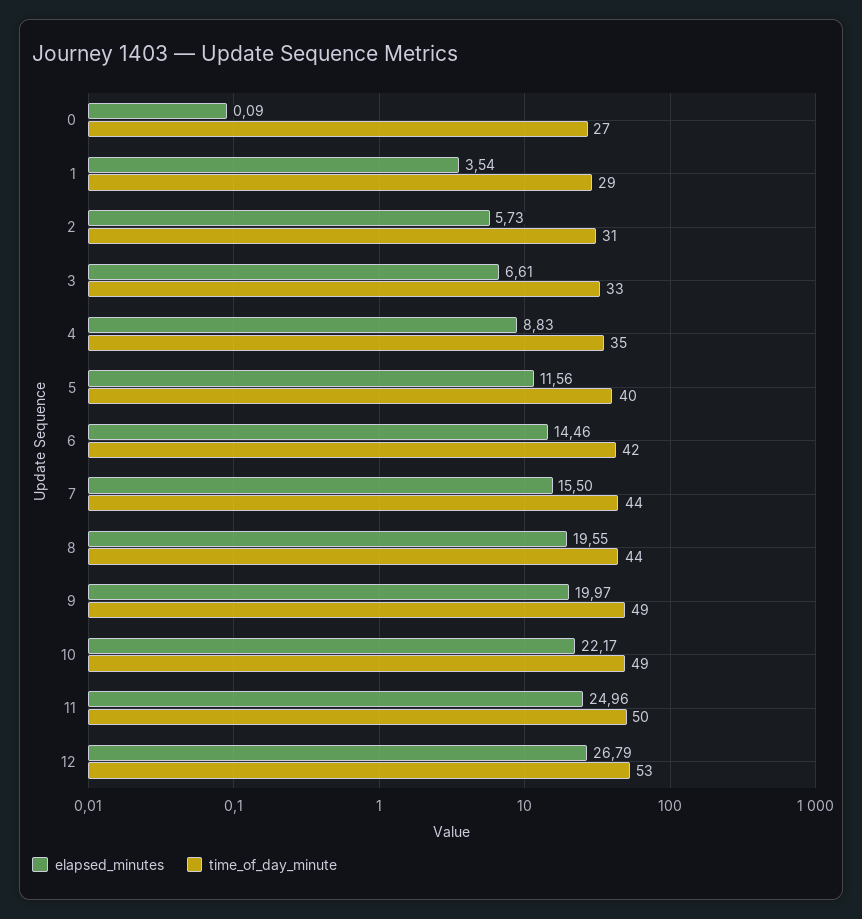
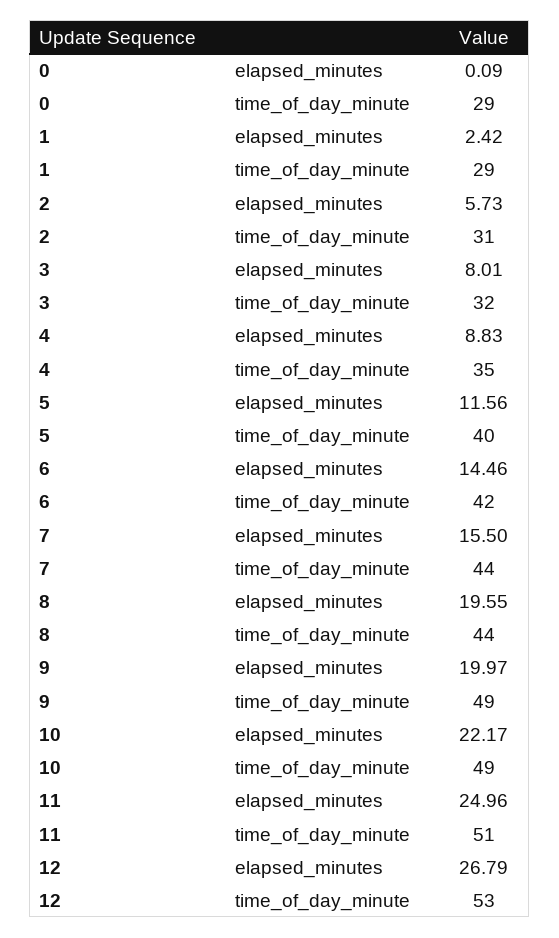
time_of_day_minute, 0: 27 -> 29
elapsed_minutes, 1: 3.54 -> 2.42
elapsed_minutes, 3: 6.61 -> 8.01
time_of_day_minute, 3: 33 -> 32
time_of_day_minute, 11: 50 -> 51

